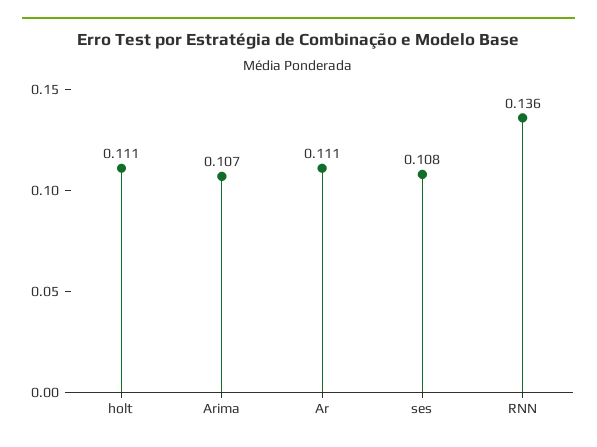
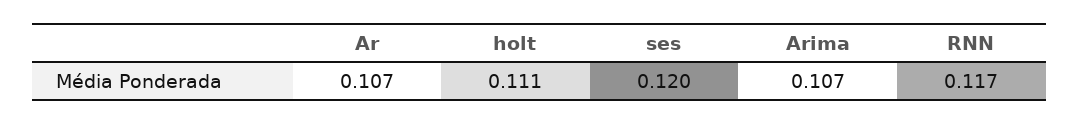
Ar: 0.111 -> 0.107
ses: 0.108 -> 0.12
RNN: 0.136 -> 0.117

